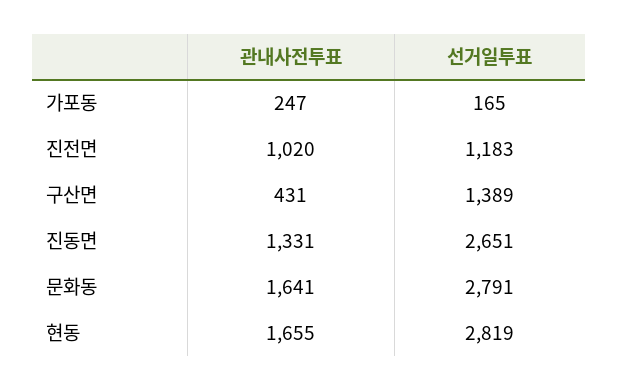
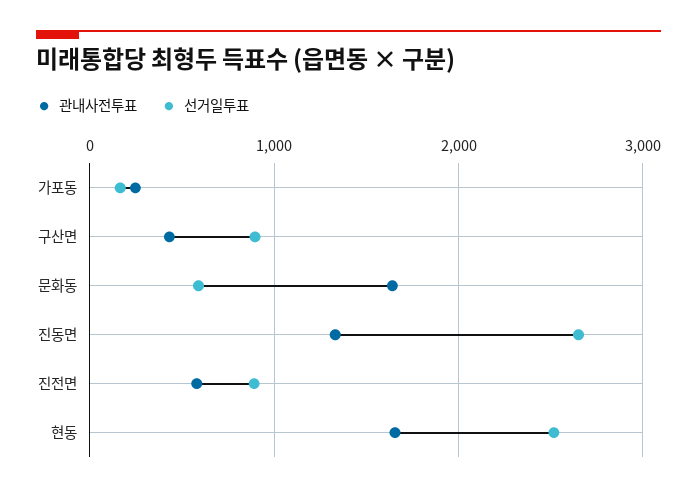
관내사전투표, 진전면: 1020 -> 600
선거일투표, 진전면: 1183 -> 900
선거일투표, 구산면: 1389 -> 900
선거일투표, 문화동: 2791 -> 600
선거일투표, 현동: 2819 -> 2500

